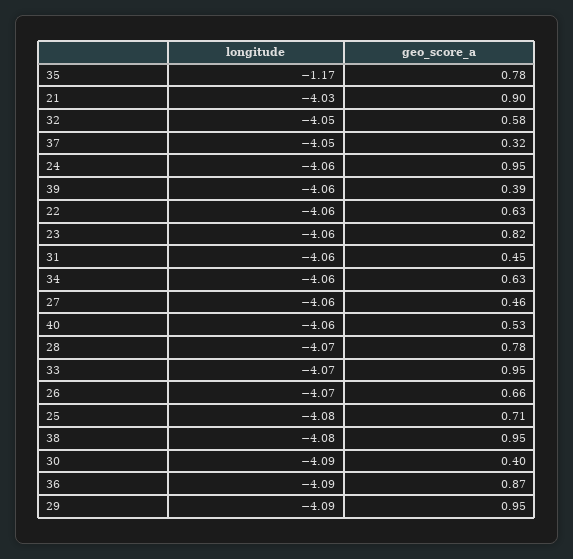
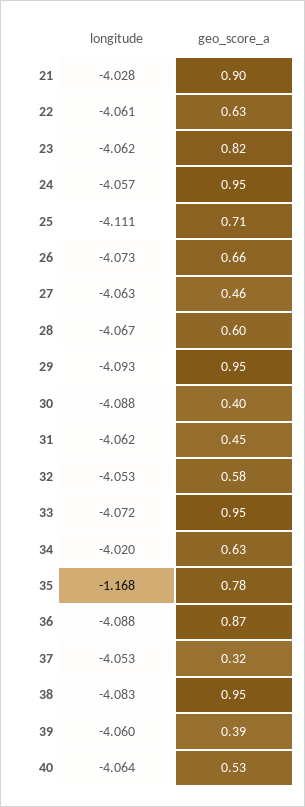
longitude, 34: -4.06 -> -4.02
geo_score_a, 28: 0.78 -> 0.6
longitude, 25: -4.08 -> -4.111

